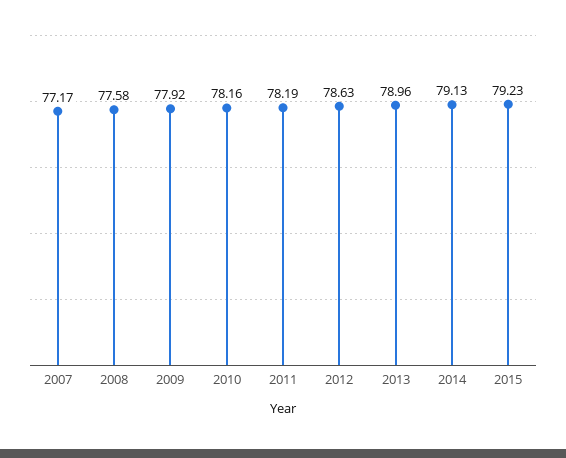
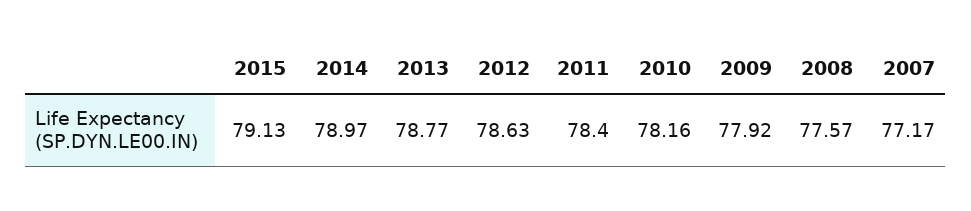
2008: 77.58 -> 77.57
2011: 78.19 -> 78.4
2013: 78.96 -> 78.77
2014: 79.13 -> 78.97
2015: 79.23 -> 79.13

